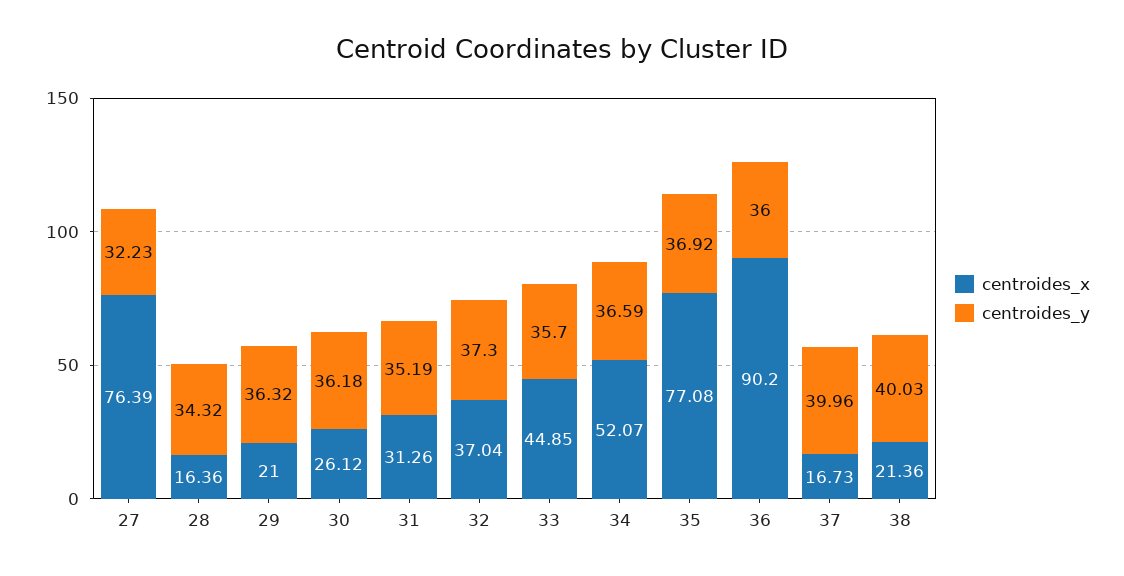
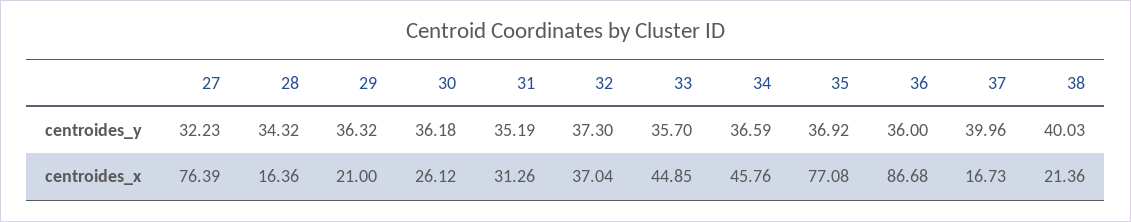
centroides_x, 34: 52.07 -> 45.76
centroides_x, 36: 90.2 -> 86.68

